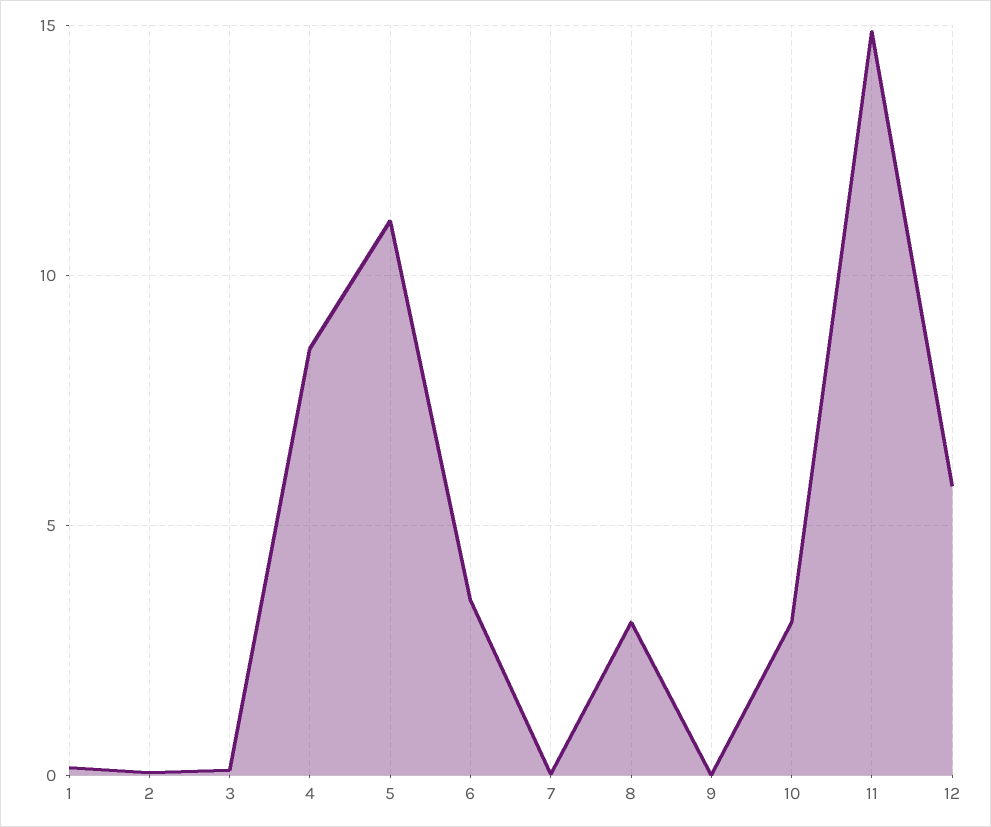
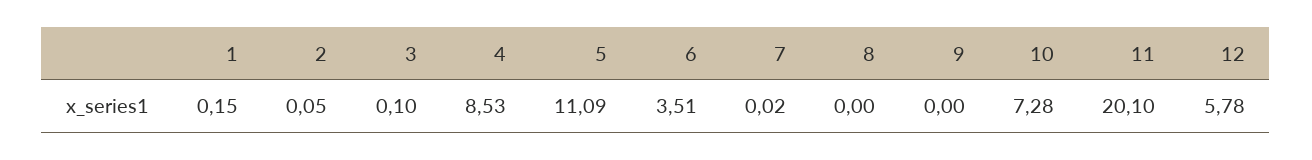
8: 3 -> 0
10: 3 -> 7.28
11: 15 -> 20.1

